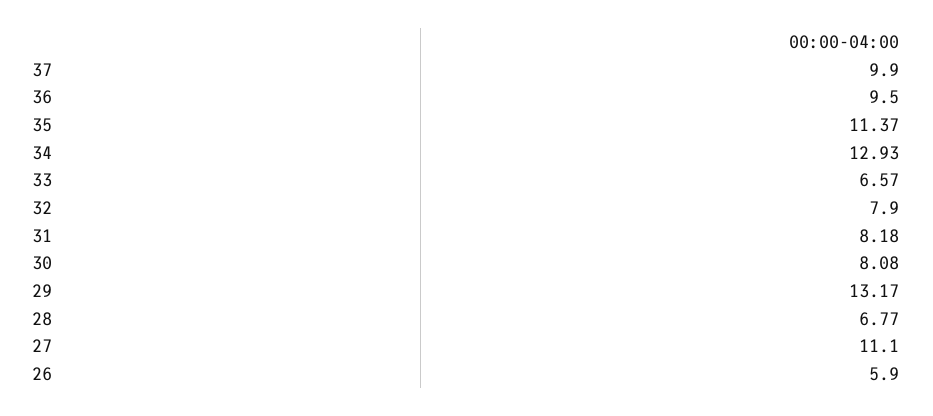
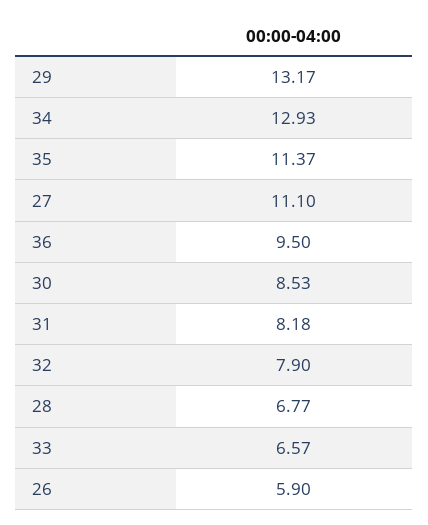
37: 9.9 -> none
30: 8.08 -> 8.53

